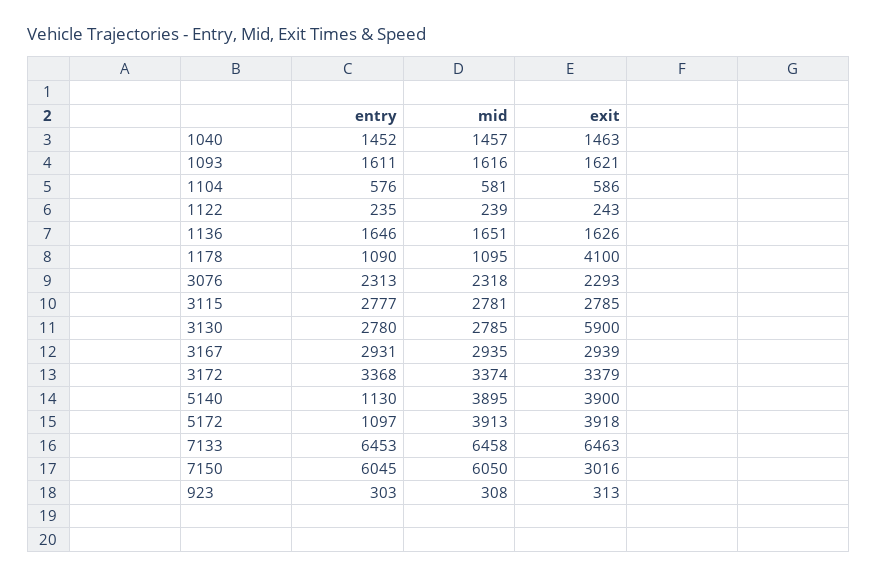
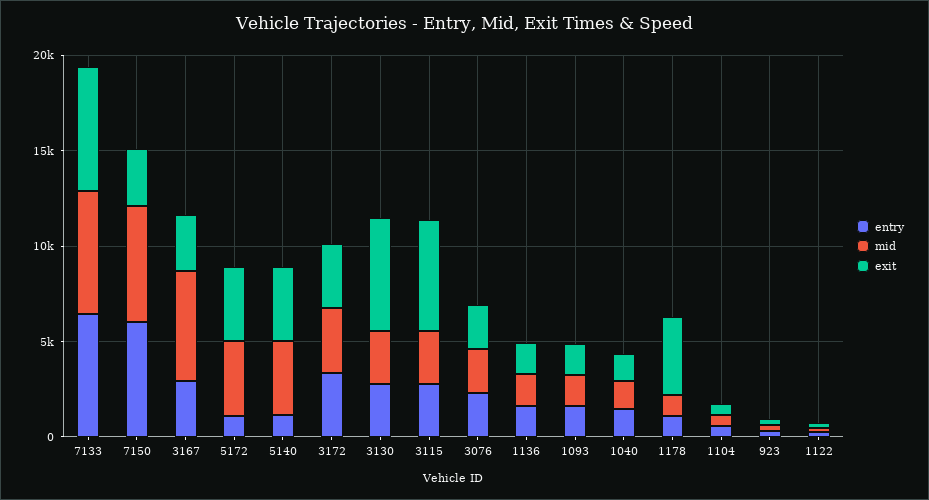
exit, 3115: 2785 -> 6000
mid, 3167: 2935 -> 6000

